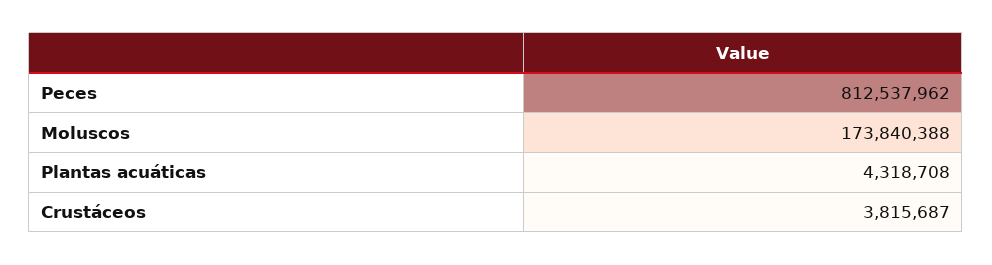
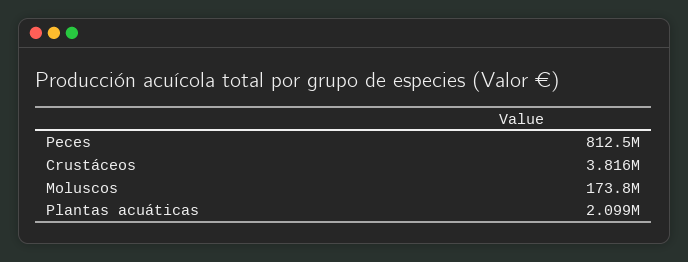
Plantas acuáticas: 4318708 -> 2099000

